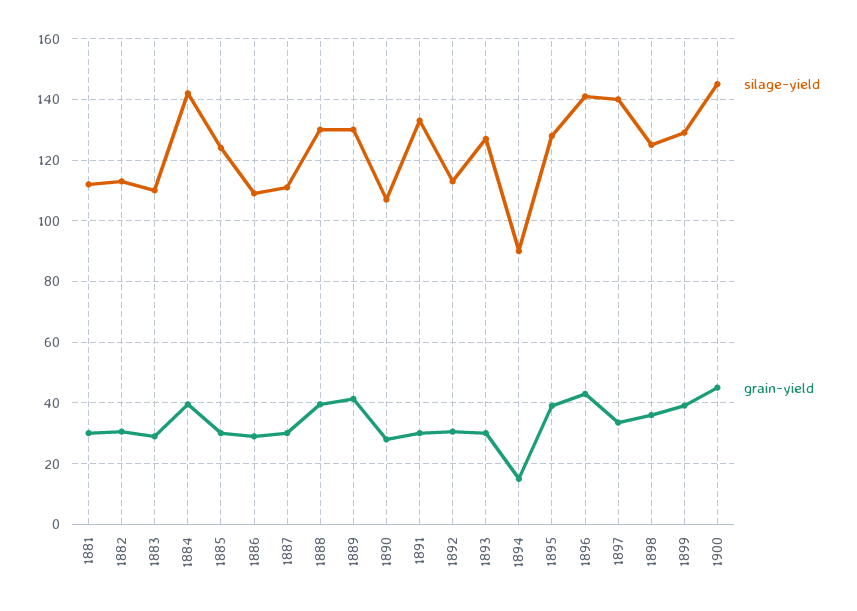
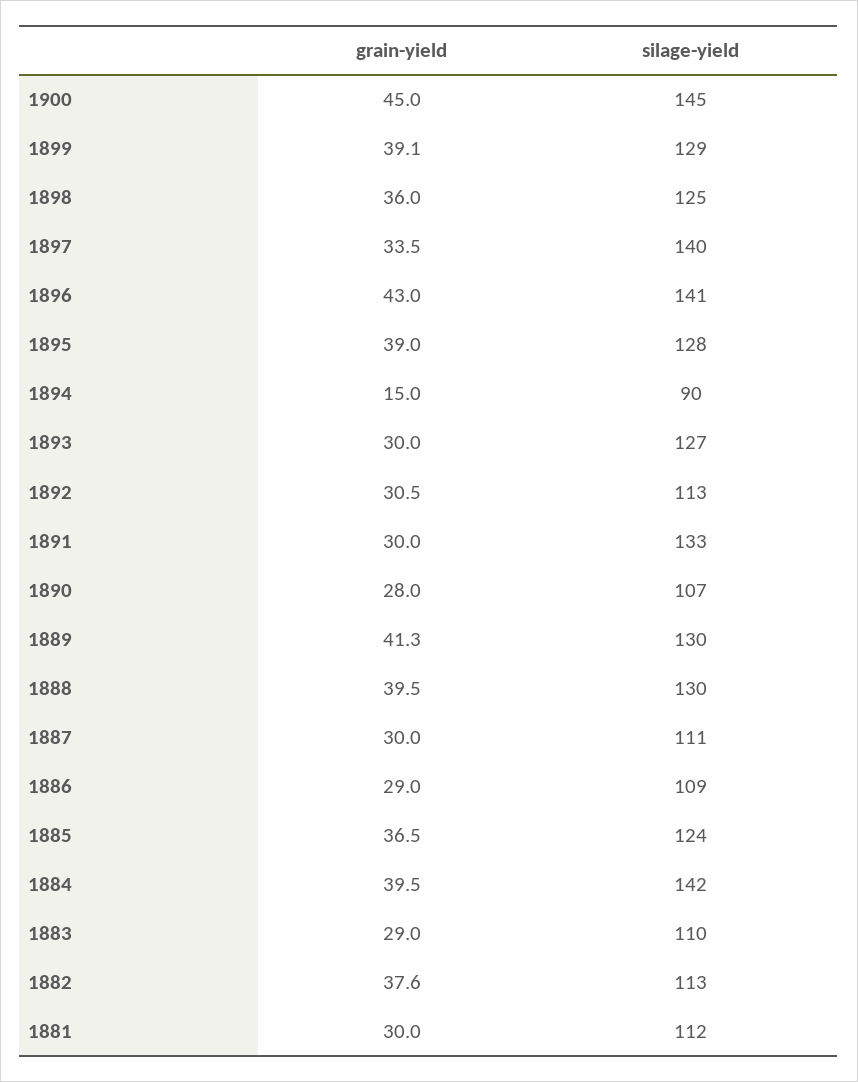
grain-yield, 1882: 30 -> 37.6
grain-yield, 1885: 30 -> 36.5

